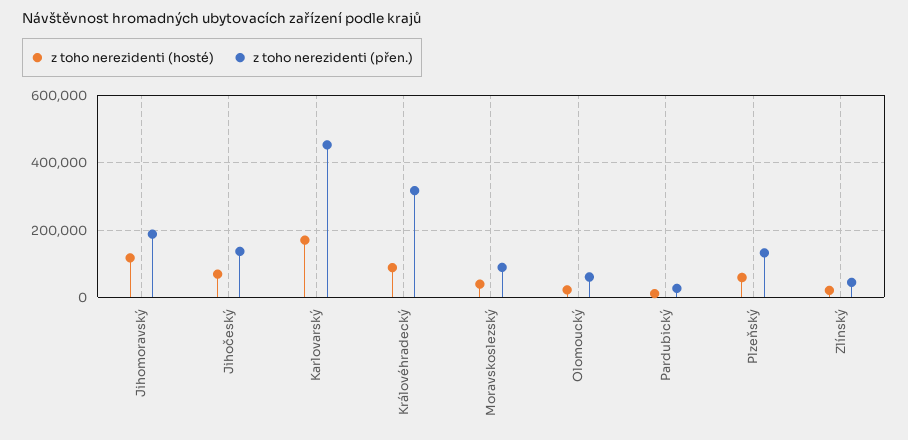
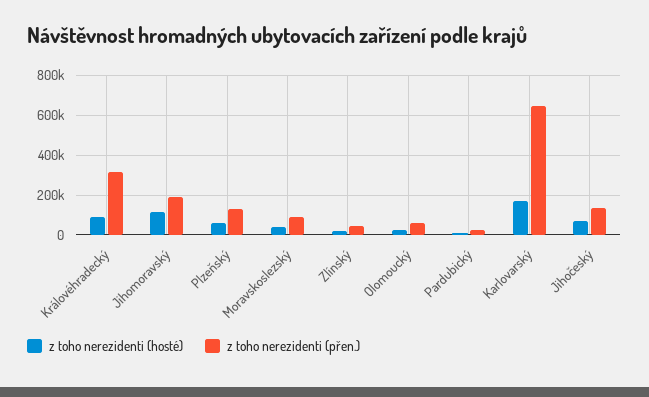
z toho nerezidenti (přen.), Karlovarský: 460000 -> 650000

